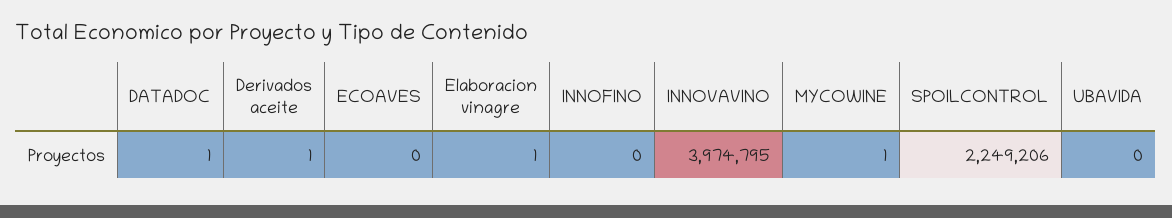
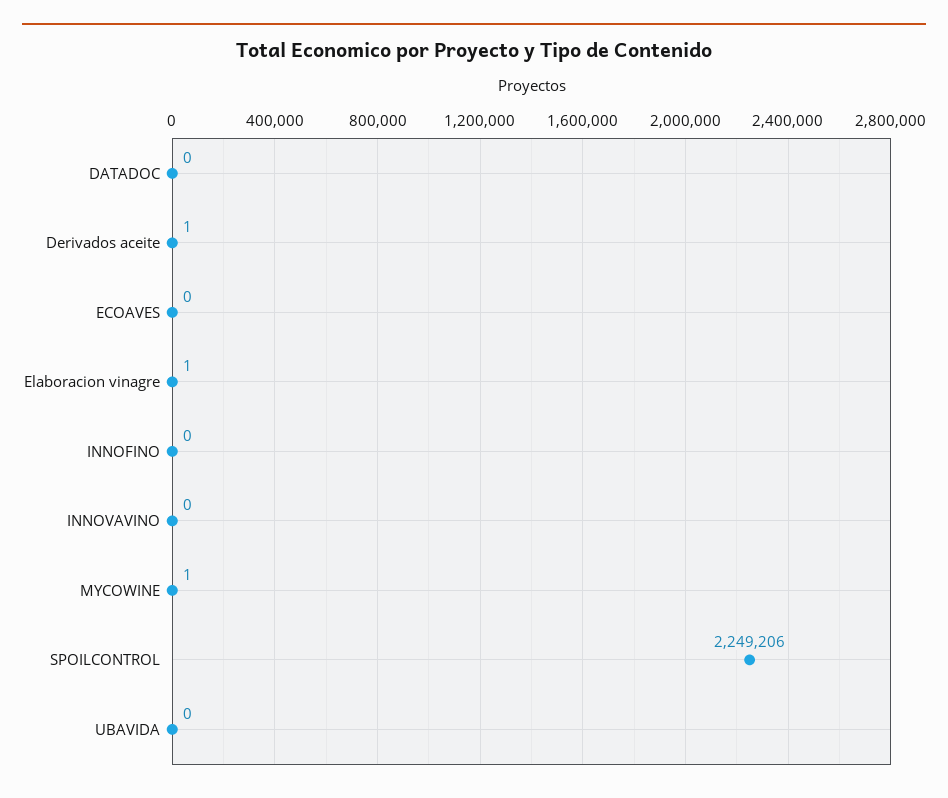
DATADOC: 1 -> 0
INNOVAVINO: 3974795 -> 0

